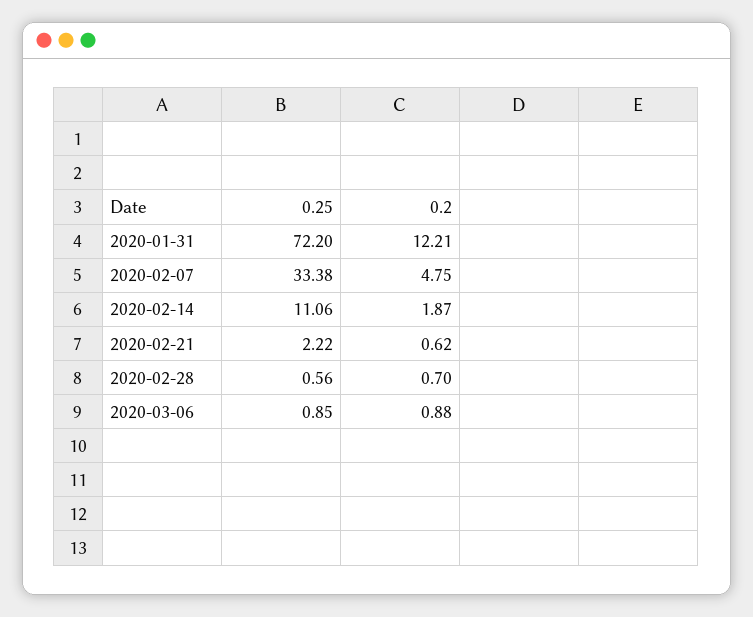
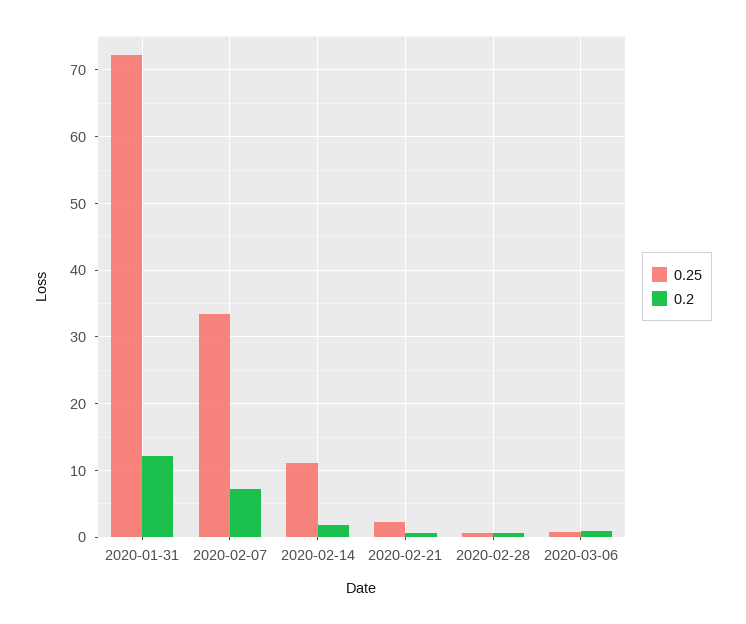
0.2, 2020-02-07: 4.75 -> 7

